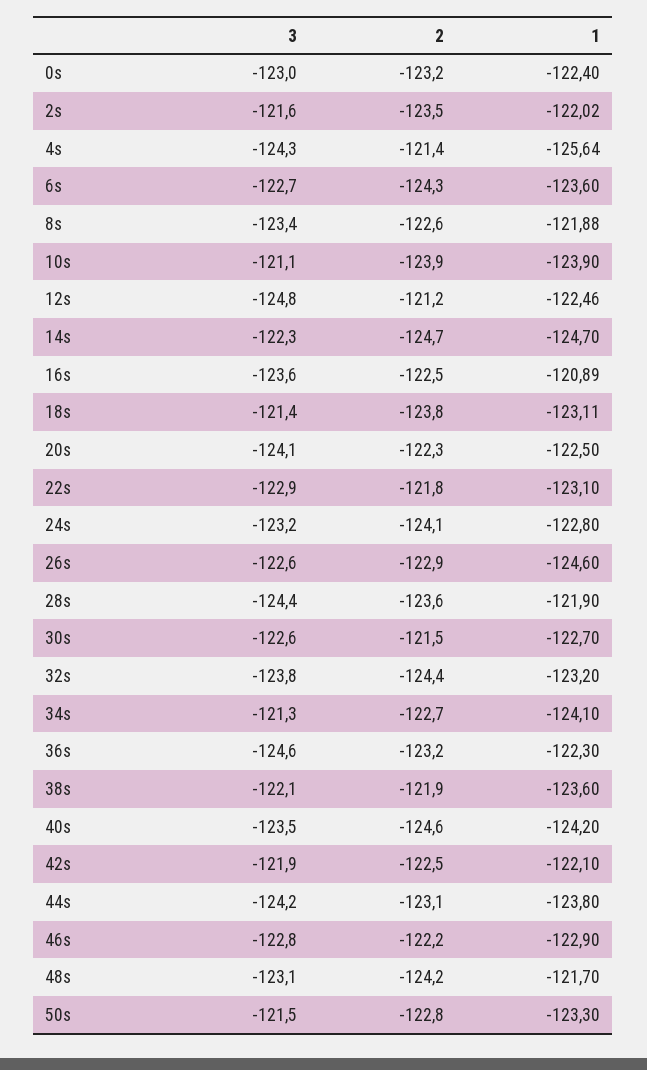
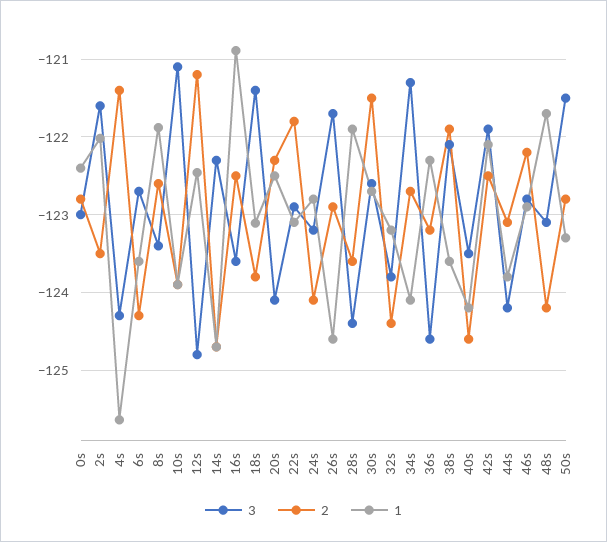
2, 0s: -123.2 -> -122.8
3, 26s: -122.6 -> -121.7

